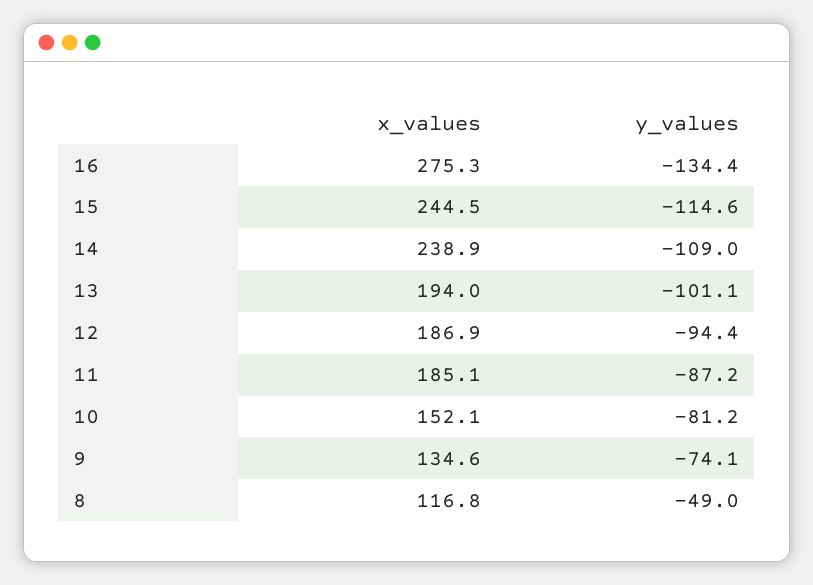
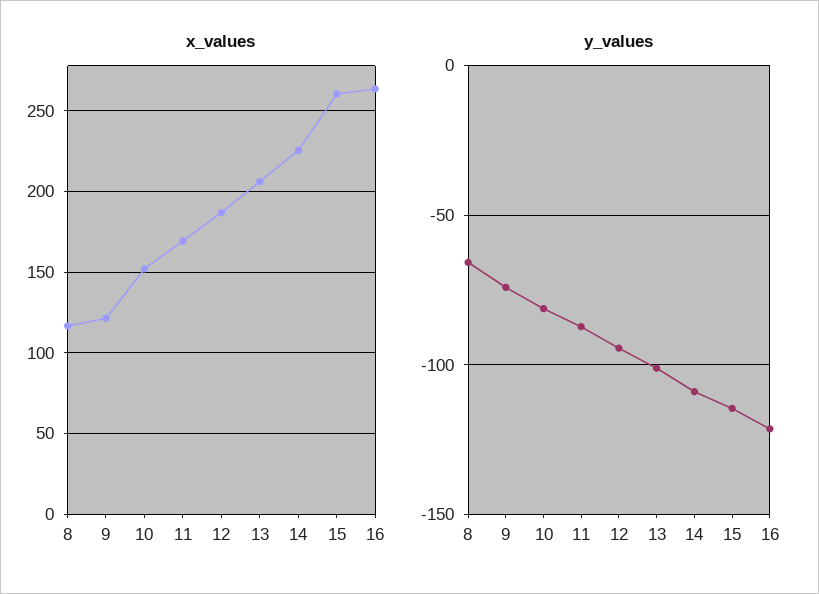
x_values, 16: 275.3 -> 265
y_values, 16: -134.4 -> -120
x_values, 15: 244.5 -> 260
x_values, 14: 238.9 -> 225
x_values, 13: 194 -> 205
x_values, 11: 185.1 -> 170
x_values, 9: 134.6 -> 120
y_values, 8: -49 -> -65

